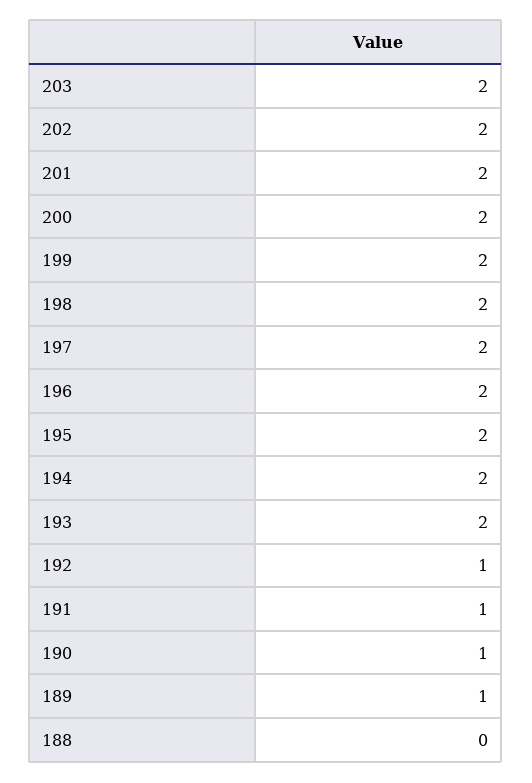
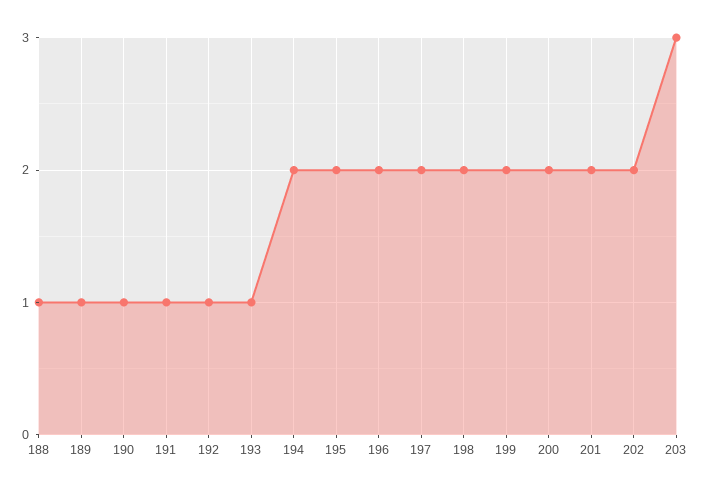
203: 2 -> 3
193: 2 -> 1
188: 0 -> 1

